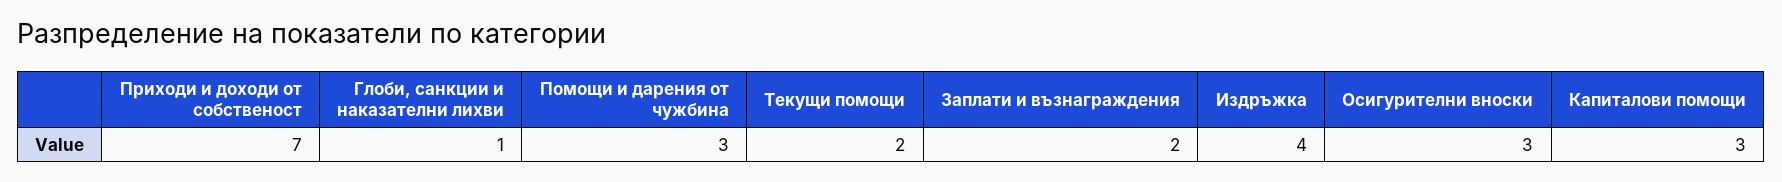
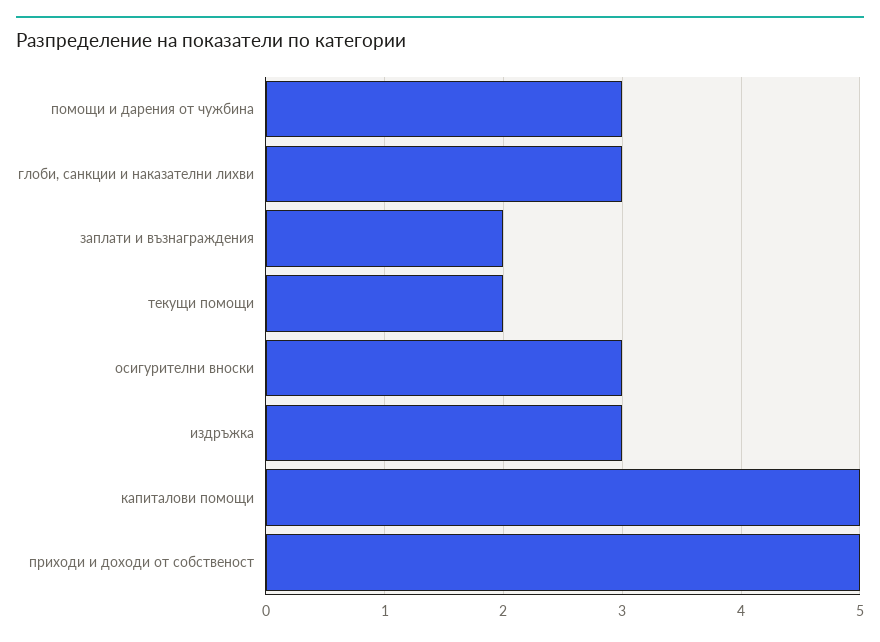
Приходи и доходи от собственост: 7 -> 5
Глоби, санкции и наказателни лихви: 1 -> 3
Издръжка: 4 -> 3
Капиталови помощи: 3 -> 5

